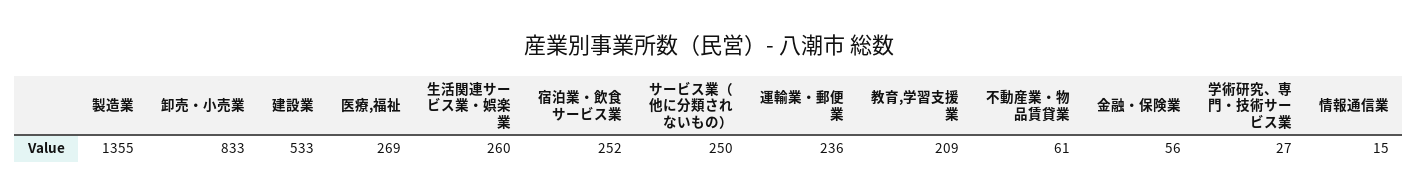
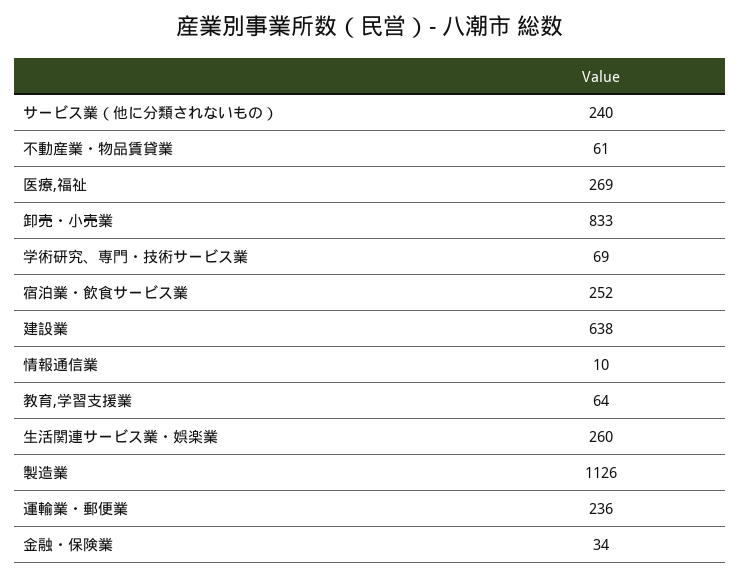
製造業: 1355 -> 1126
建設業: 533 -> 638
サービス業（他に分類されないもの）: 250 -> 240
教育,学習支援業: 209 -> 64
金融・保険業: 56 -> 34
学術研究、専門・技術サービス業: 27 -> 69
情報通信業: 15 -> 10

